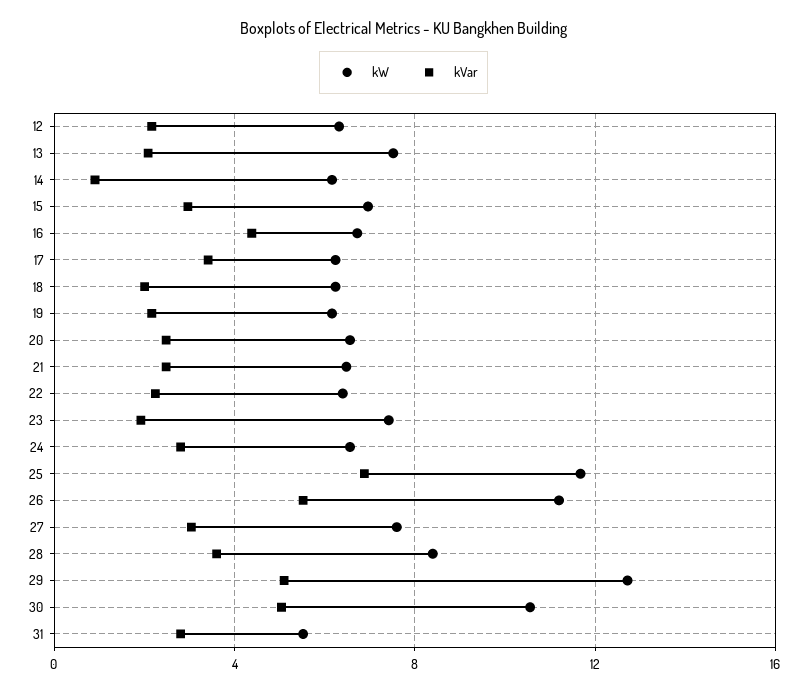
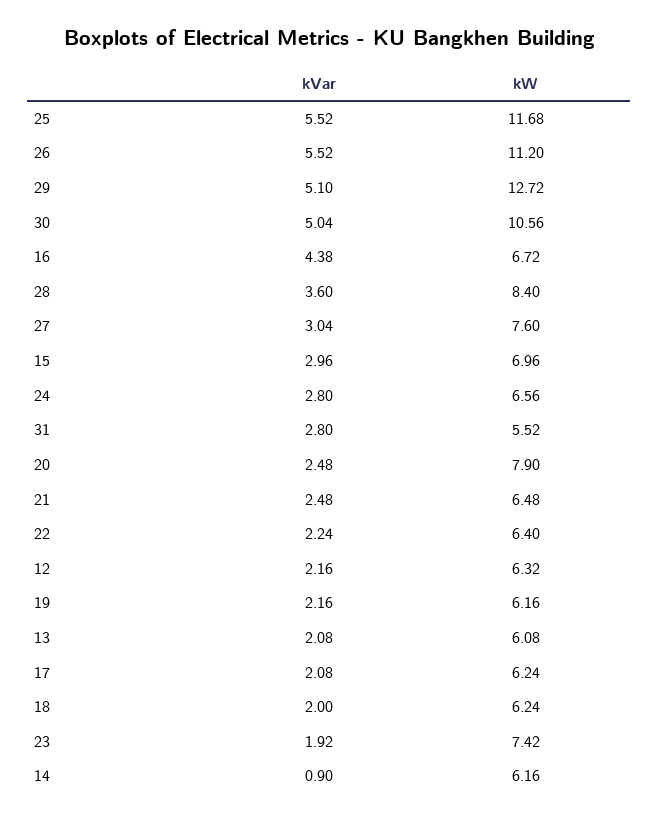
kW, 13: 7.5 -> 6.08
kVar, 17: 3.5 -> 2.08
kW, 20: 6.5 -> 7.9
kVar, 25: 7 -> 5.52

